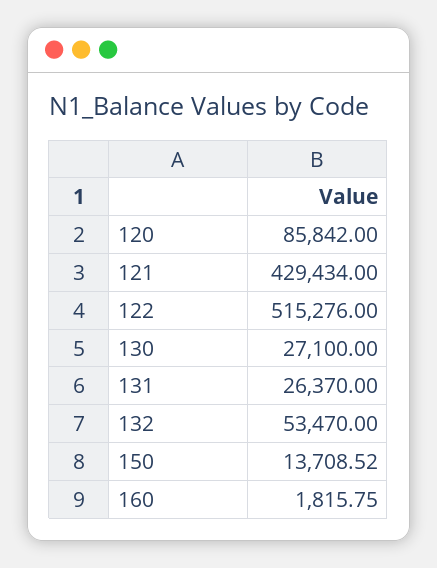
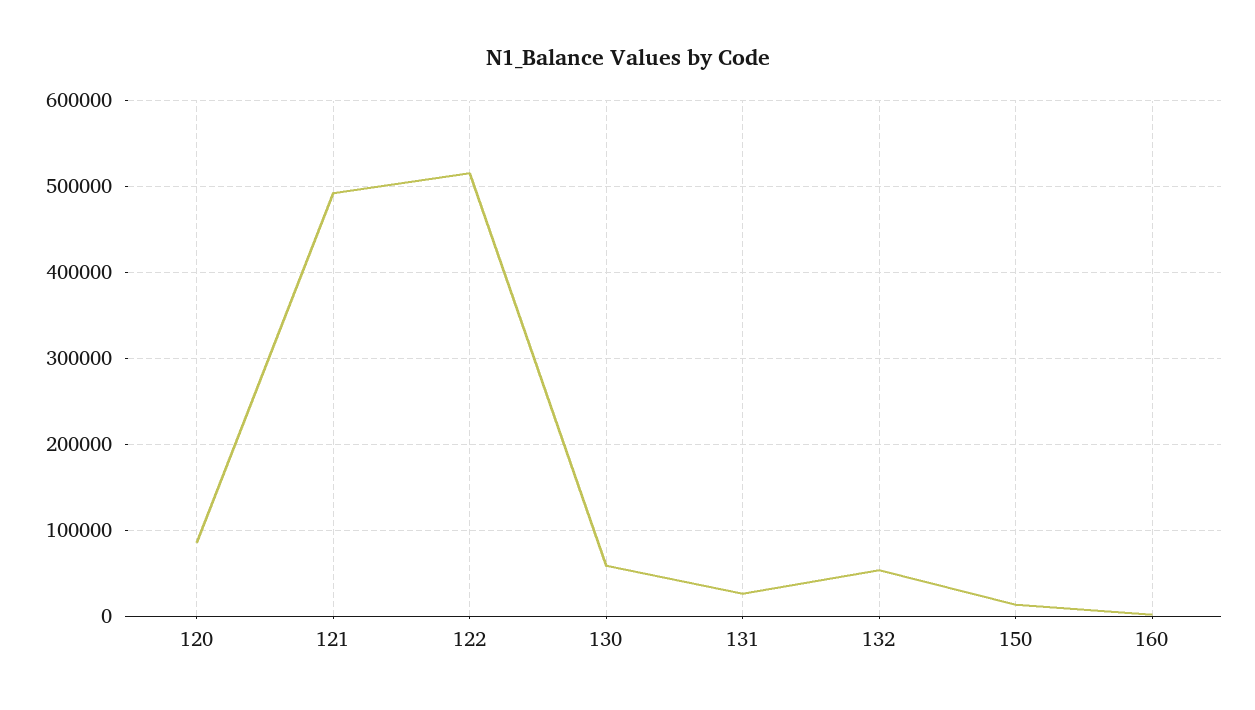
121: 429434 -> 490000
130: 27100 -> 60000

